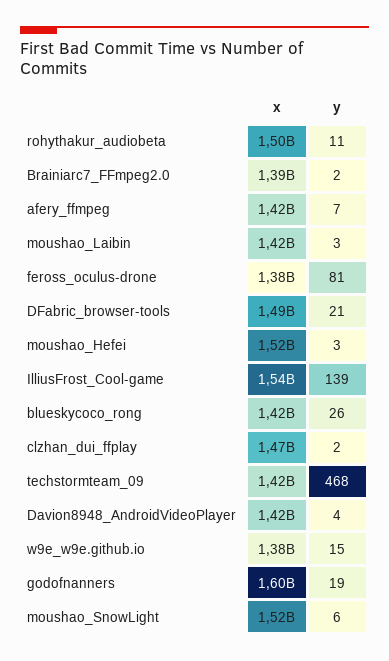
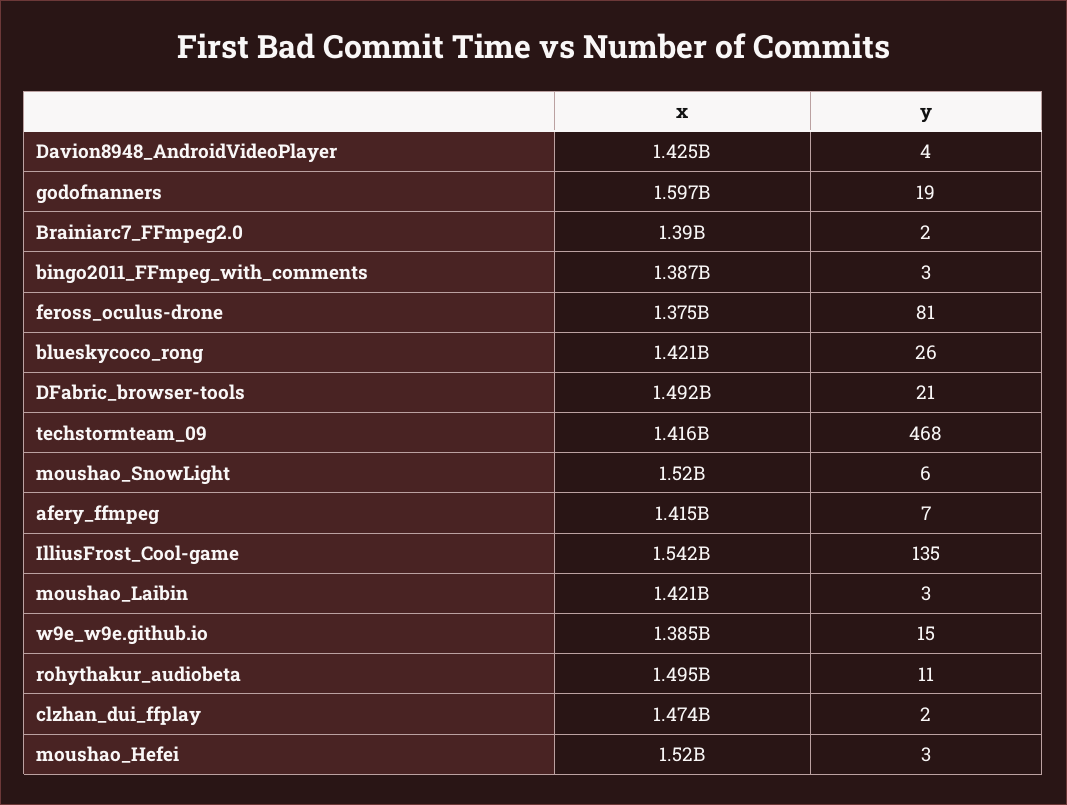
y, IlliusFrost_Cool-game: 139 -> 135
x, bingo2011_FFmpeg_with_comments: none -> 1387000000
y, bingo2011_FFmpeg_with_comments: none -> 3

